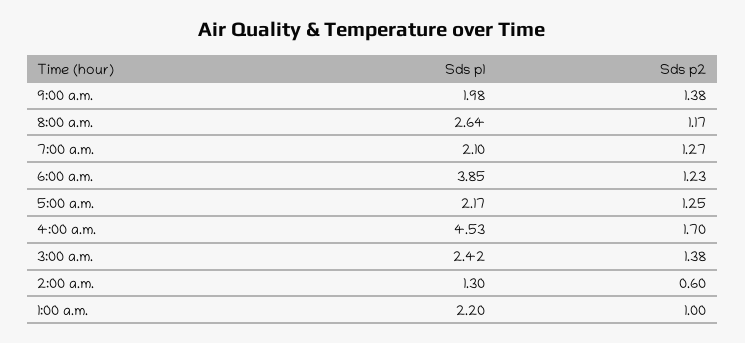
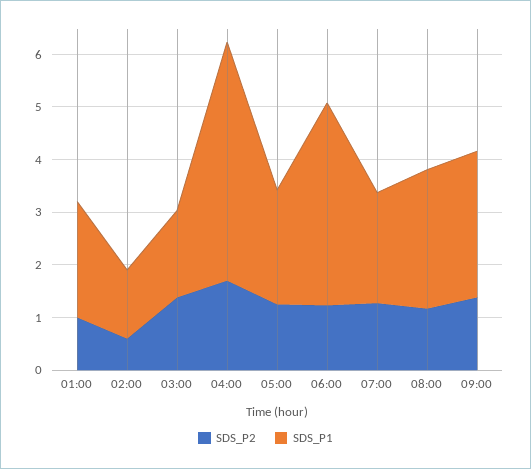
Sds p1, 9:00 a.m.: 1.98 -> 2.8
Sds p1, 3:00 a.m.: 2.42 -> 1.6

